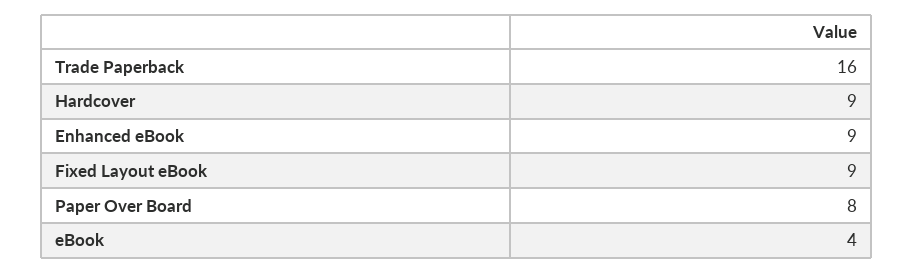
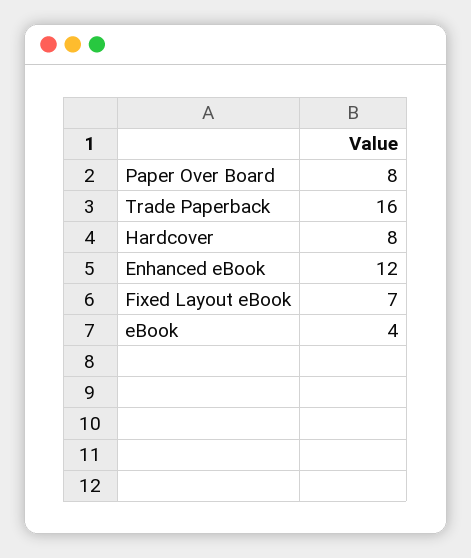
Hardcover: 9 -> 8
Enhanced eBook: 9 -> 12
Fixed Layout eBook: 9 -> 7

